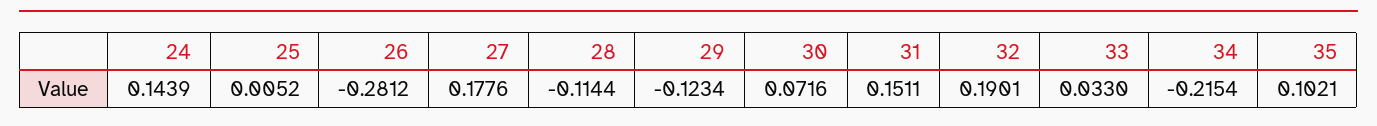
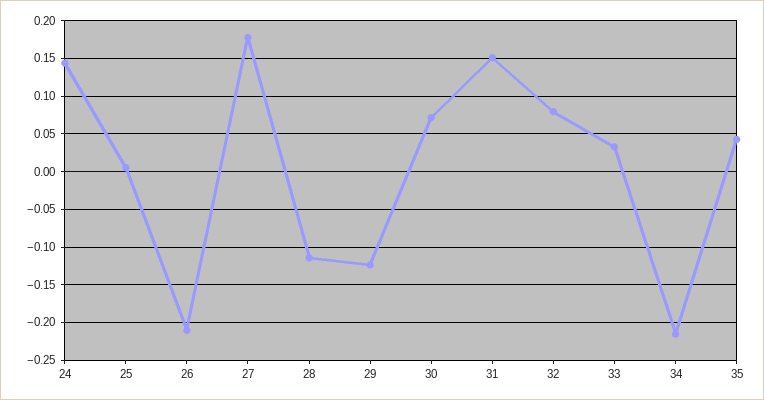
26: -0.2812 -> -0.21
32: 0.1901 -> 0.08
35: 0.1021 -> 0.04

